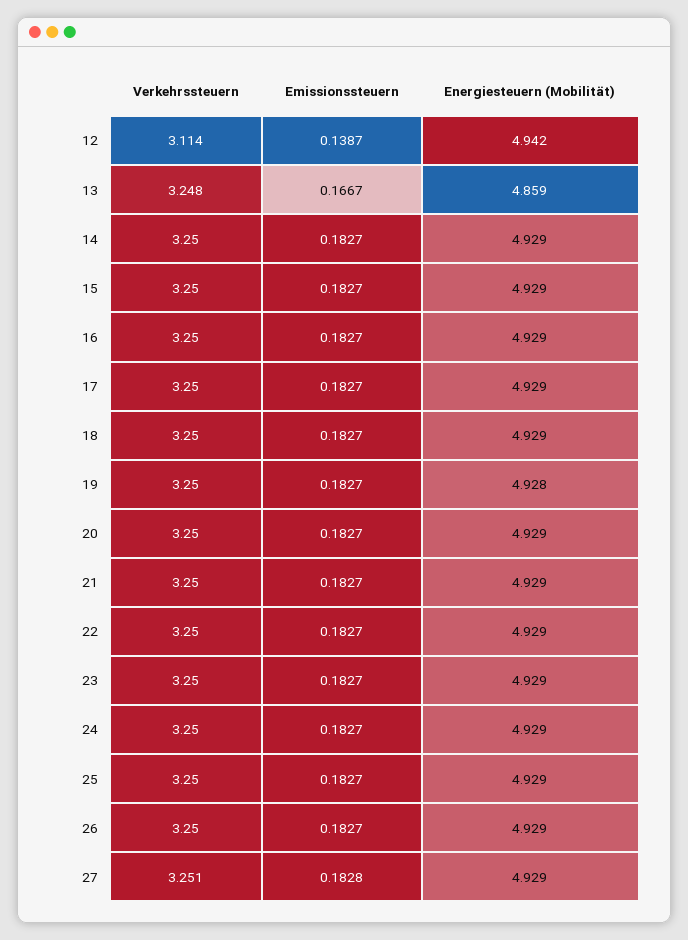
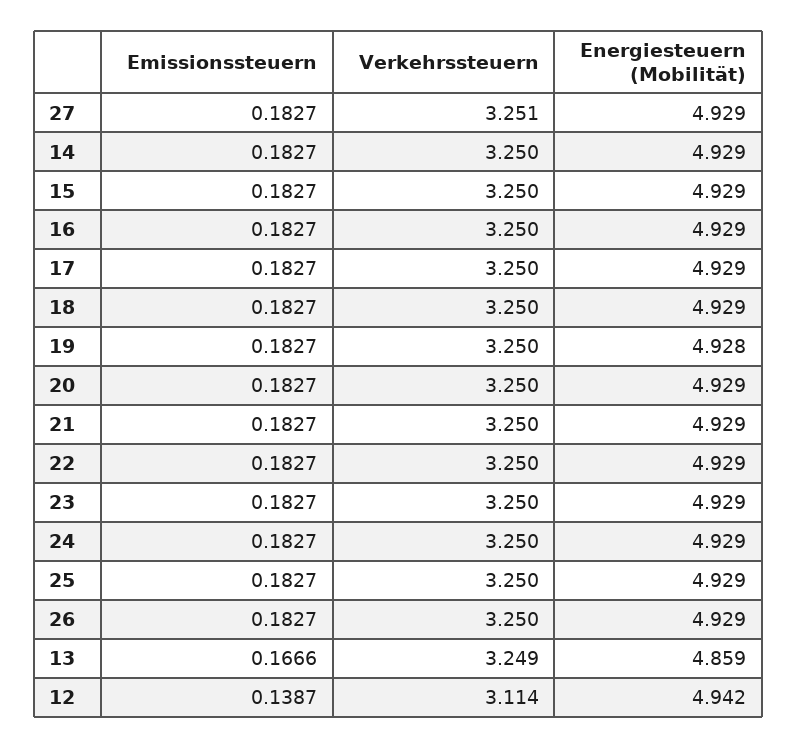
Verkehrssteuern, 13: 3.248 -> 3.249
Emissionssteuern, 13: 0.1667 -> 0.1666
Emissionssteuern, 27: 0.1828 -> 0.1827

